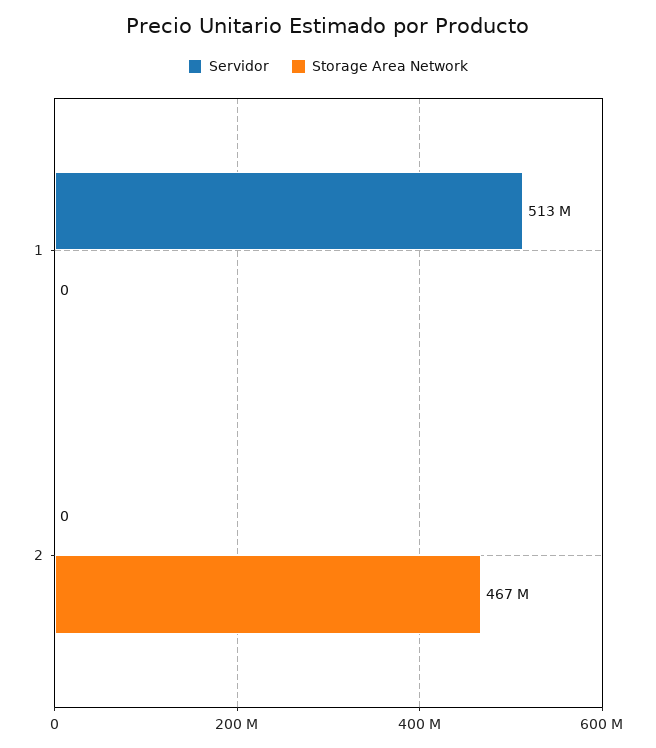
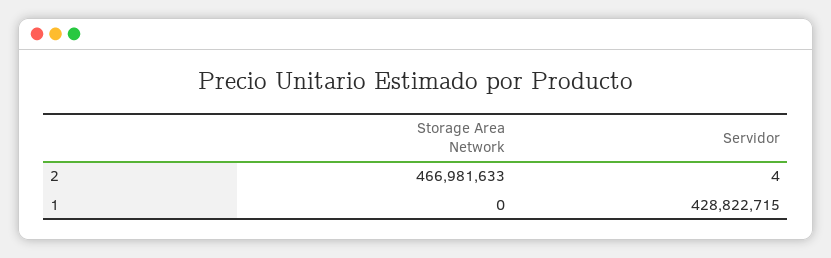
Servidor, 1: 513000000 -> 428822715
Servidor, 2: 0 -> 4

